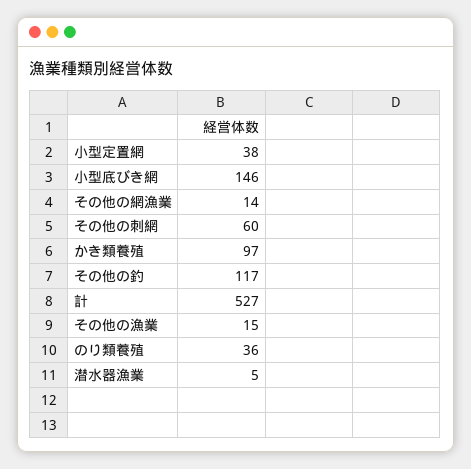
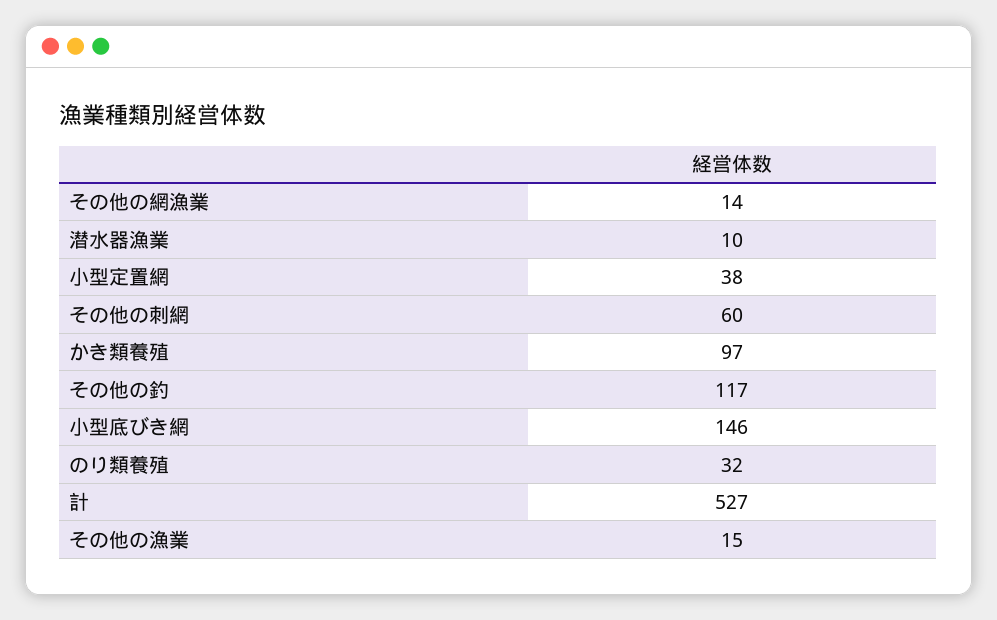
のり類養殖: 36 -> 32
潜水器漁業: 5 -> 10

